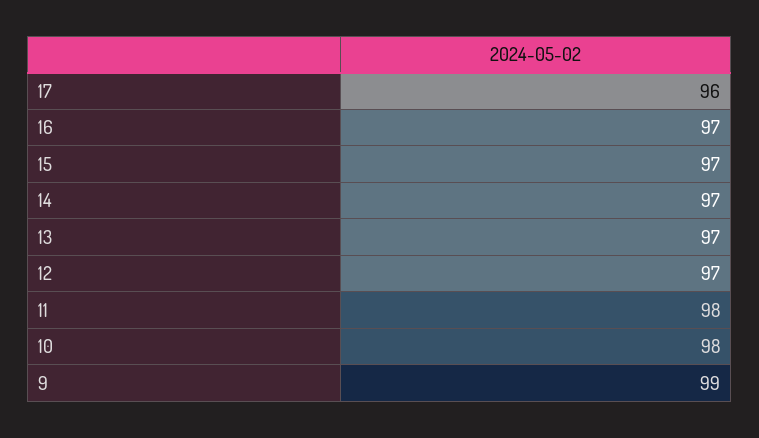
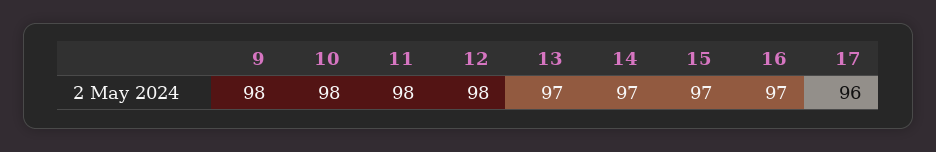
12: 97 -> 98
9: 99 -> 98

